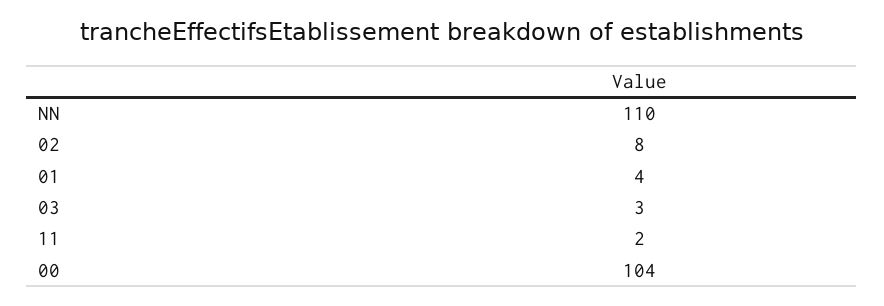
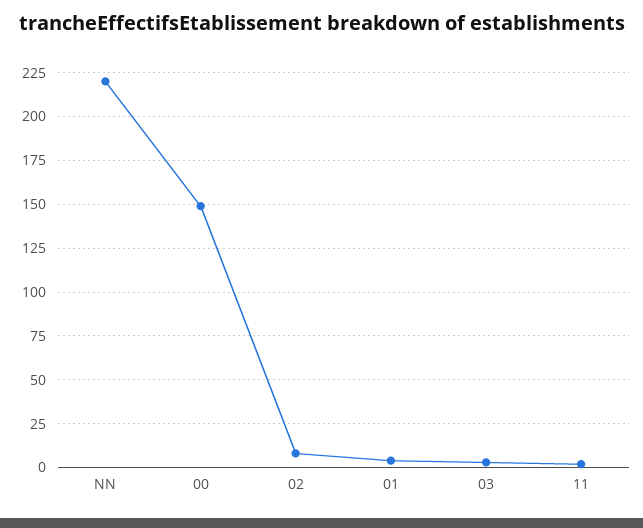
NN: 110 -> 220
00: 104 -> 150

